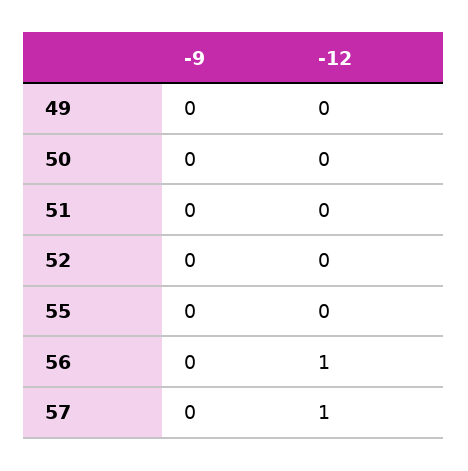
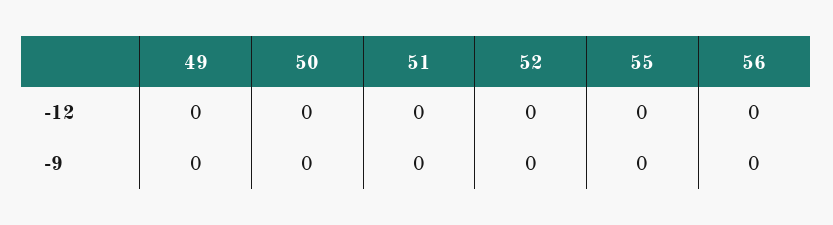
-12, 56: 1 -> 0
-9, 57: 0 -> none
-12, 57: 1 -> none

